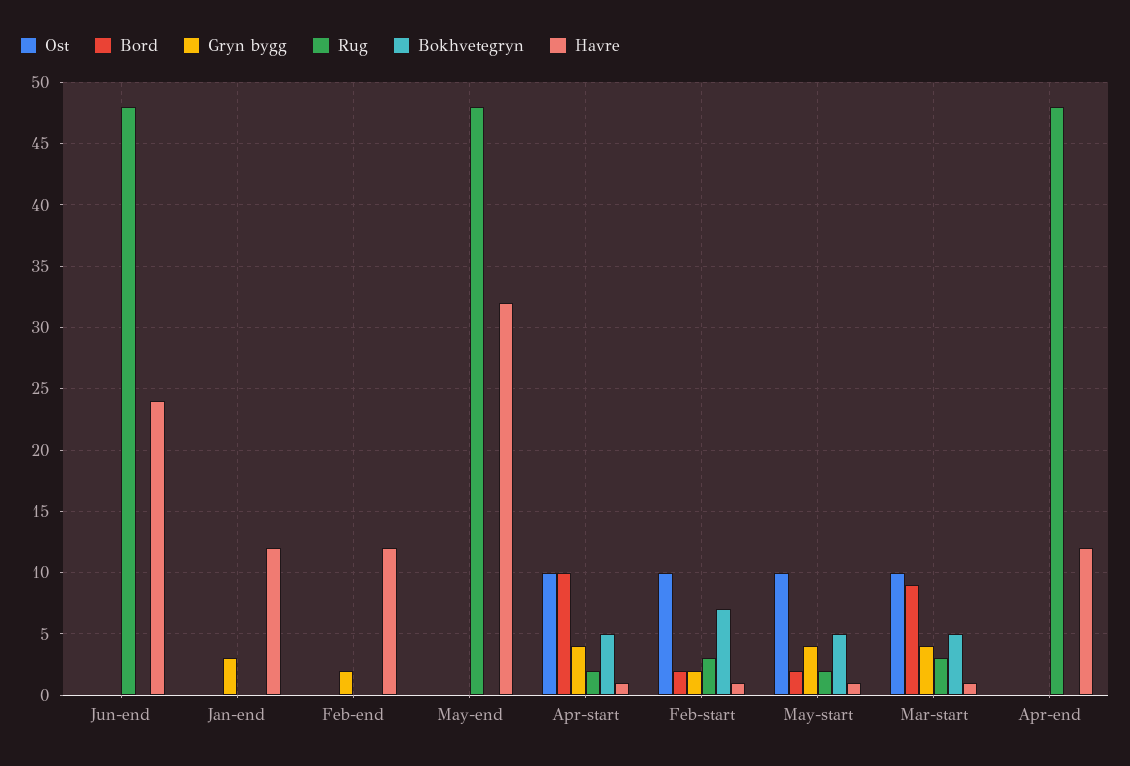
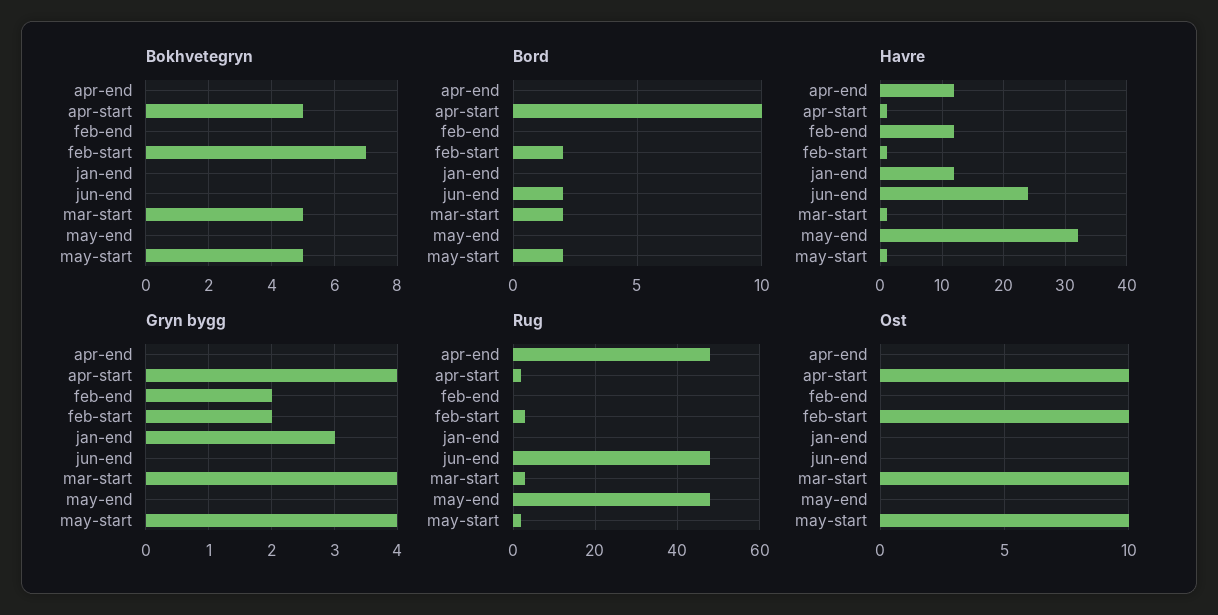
Bord, Jun-end: 0 -> 2
Bord, Mar-start: 9 -> 2

